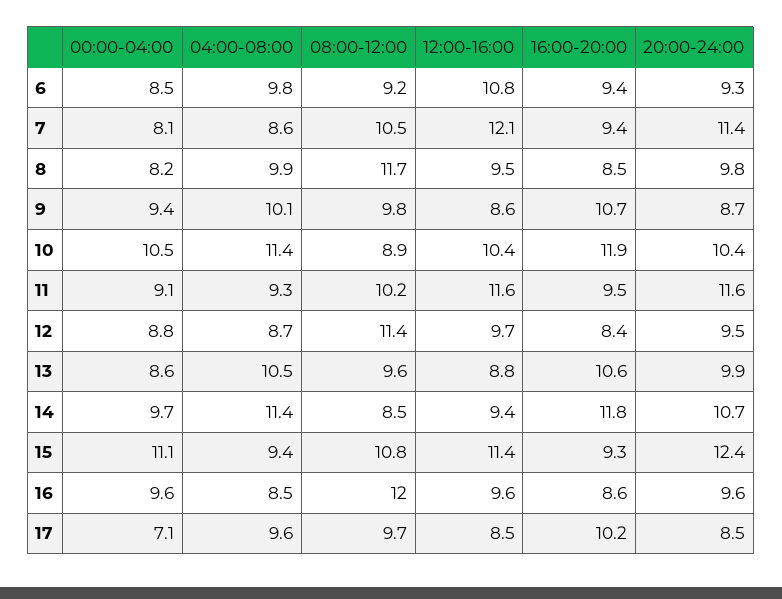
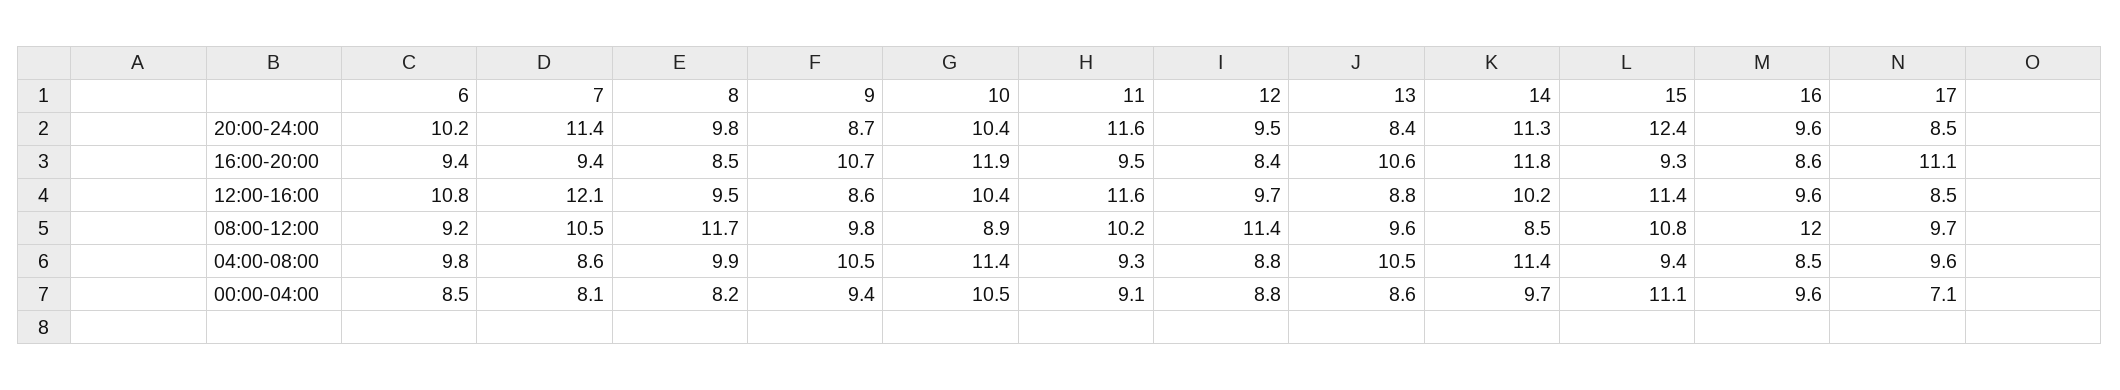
20:00-24:00, 6: 9.3 -> 10.2
04:00-08:00, 9: 10.1 -> 10.5
04:00-08:00, 12: 8.7 -> 8.8
20:00-24:00, 13: 9.9 -> 8.4
12:00-16:00, 14: 9.4 -> 10.2
20:00-24:00, 14: 10.7 -> 11.3
16:00-20:00, 17: 10.2 -> 11.1

